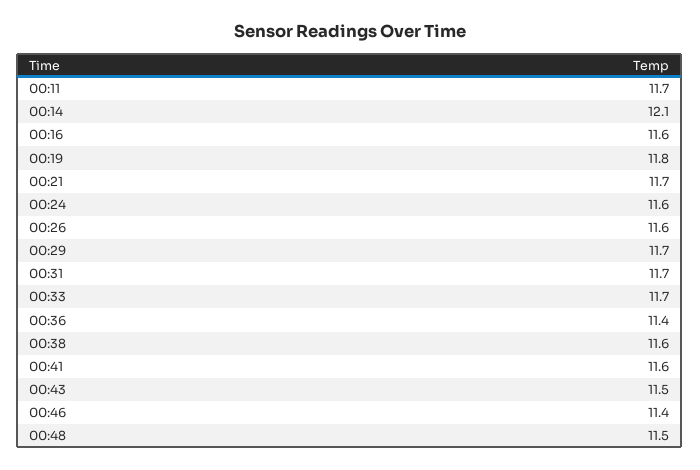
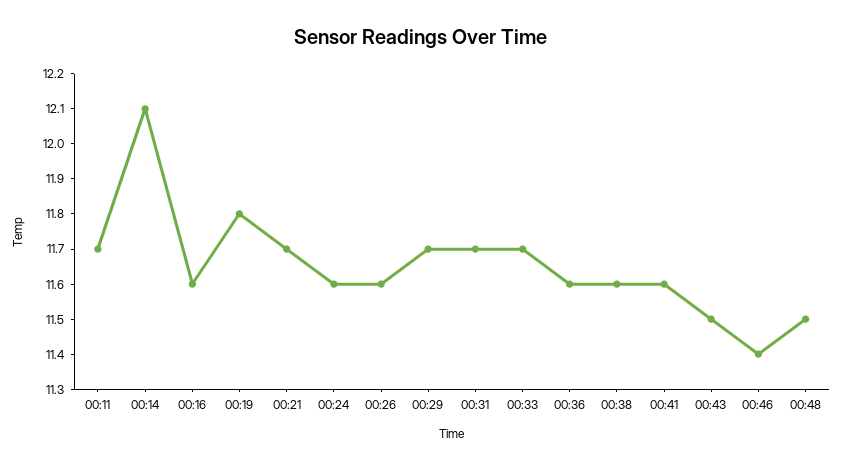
00:36: 11.4 -> 11.6

